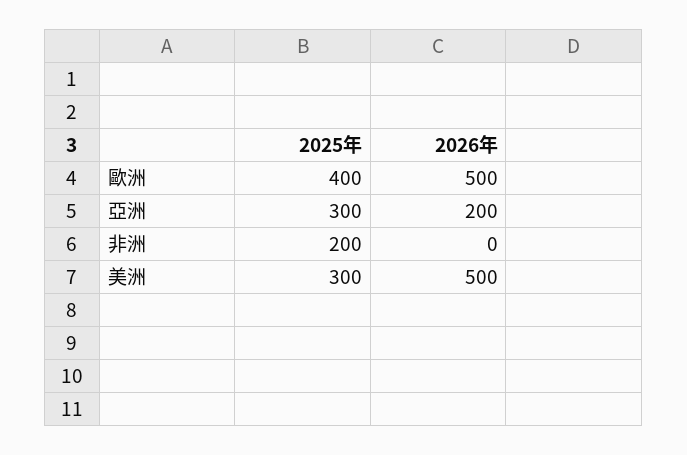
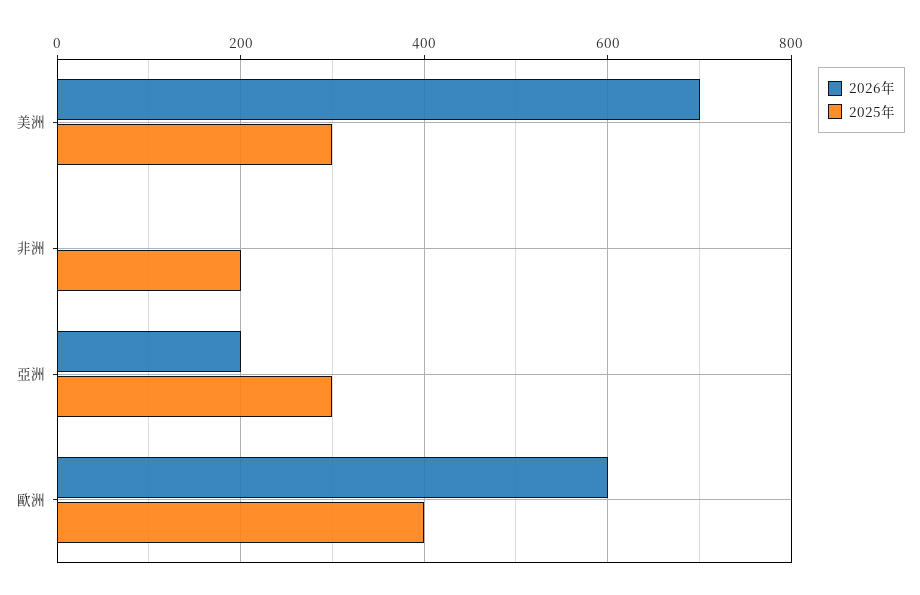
2026年, 歐洲: 500 -> 600
2026年, 美洲: 500 -> 700

